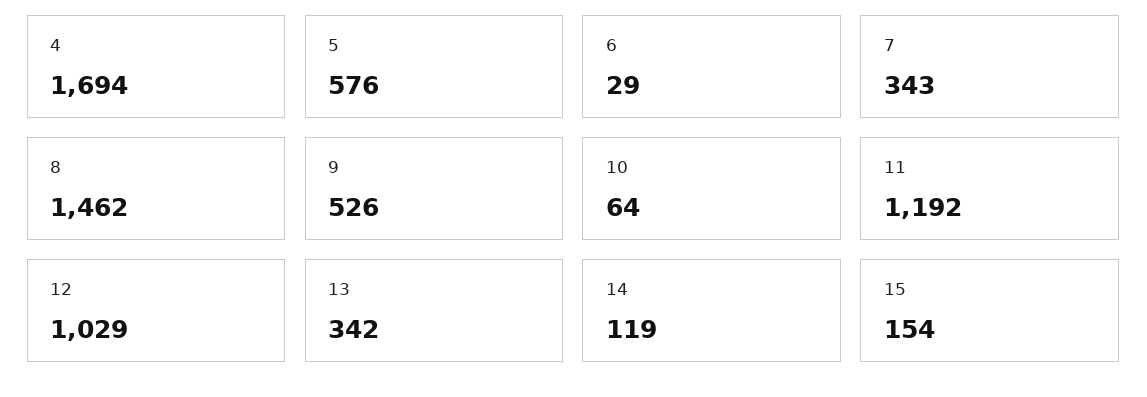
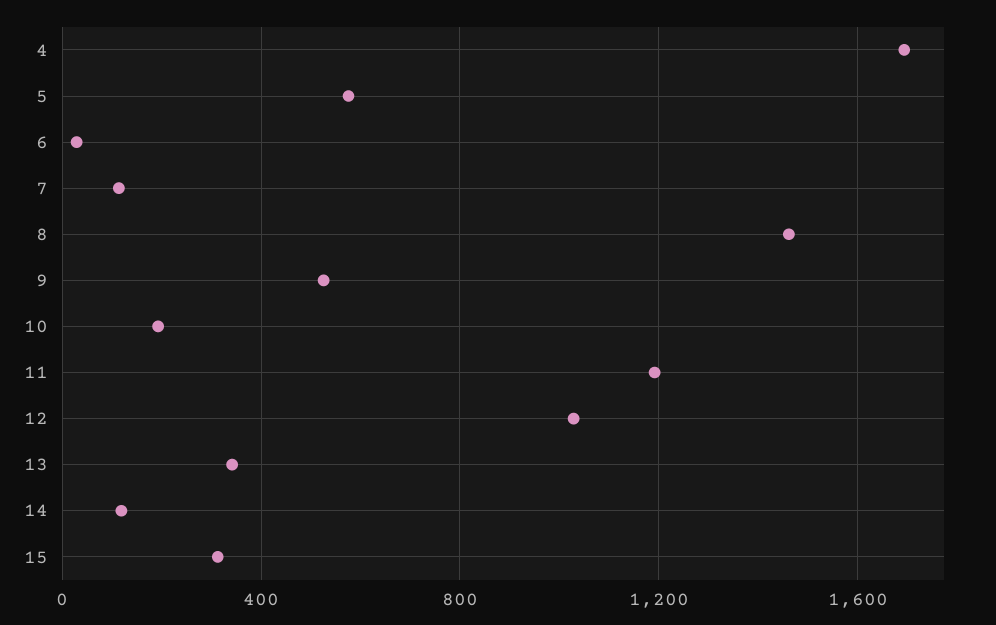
7: 343 -> 100
10: 64 -> 200
15: 154 -> 300

